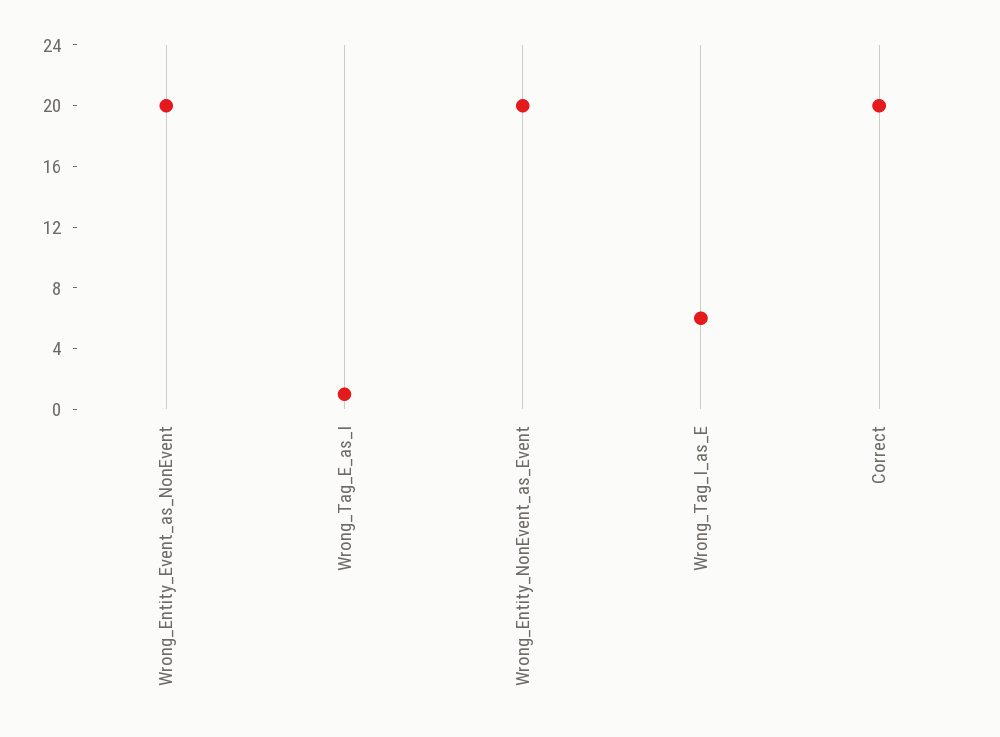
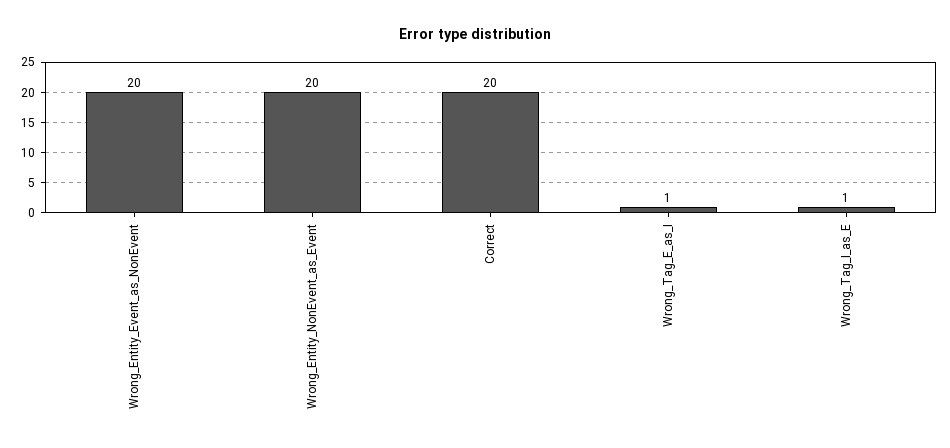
Wrong_Tag_I_as_E: 6 -> 1

